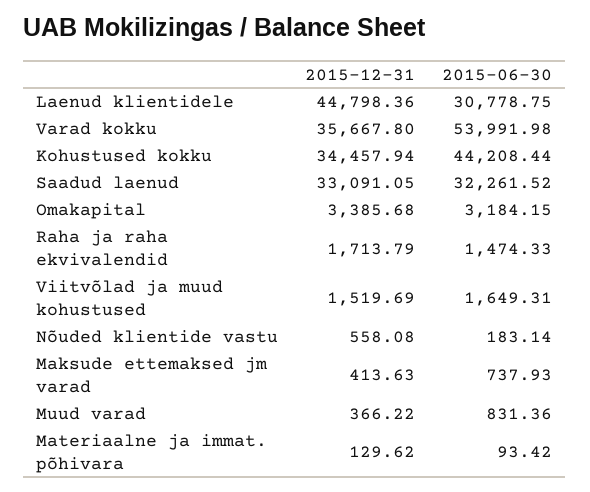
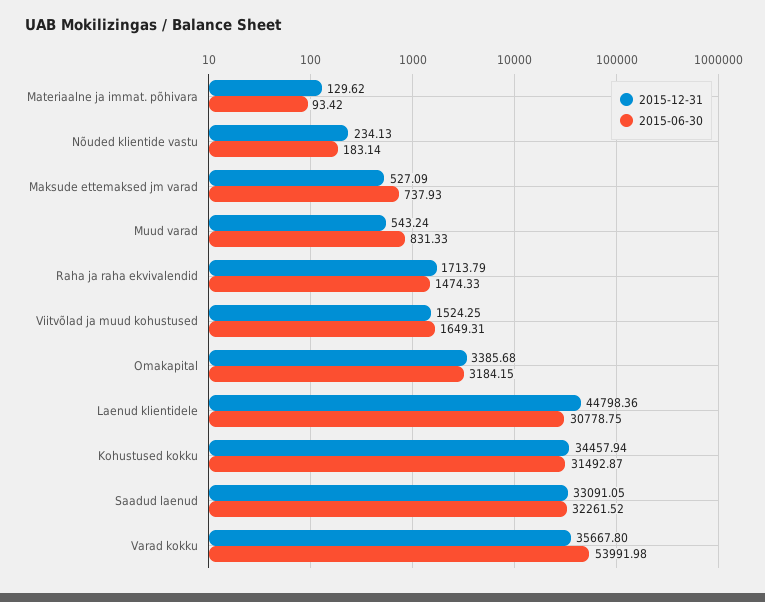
2015-06-30, Kohustused kokku: 44208.44 -> 31492.87
2015-12-31, Viitvõlad ja muud kohustused: 1519.69 -> 1524.25
2015-12-31, Nõuded klientide vastu: 558.08 -> 234.13
2015-12-31, Maksude ettemaksed jm varad: 413.63 -> 527.09
2015-12-31, Muud varad: 366.22 -> 543.24
2015-06-30, Muud varad: 831.36 -> 831.33

